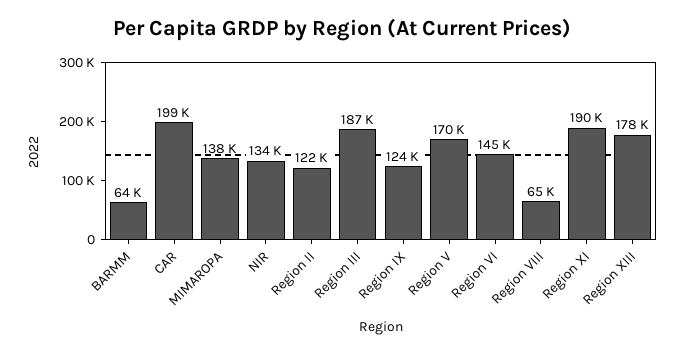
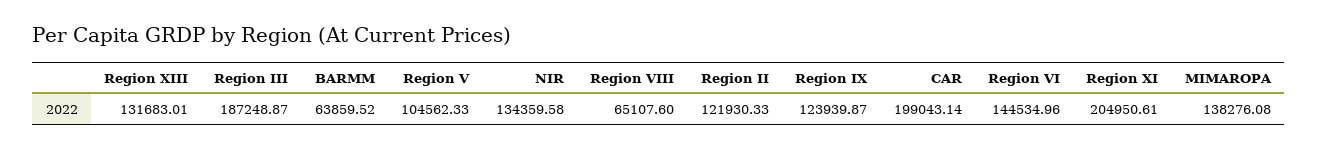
Region V: 170000 -> 104562.33
Region XI: 190000 -> 204950.61
Region XIII: 178000 -> 131683.01

